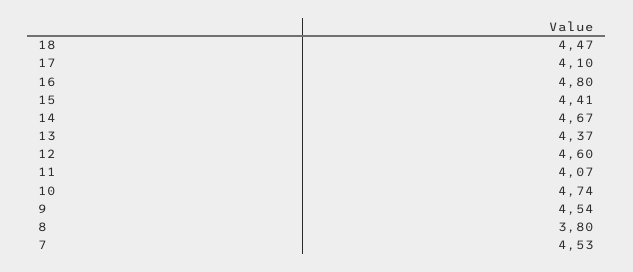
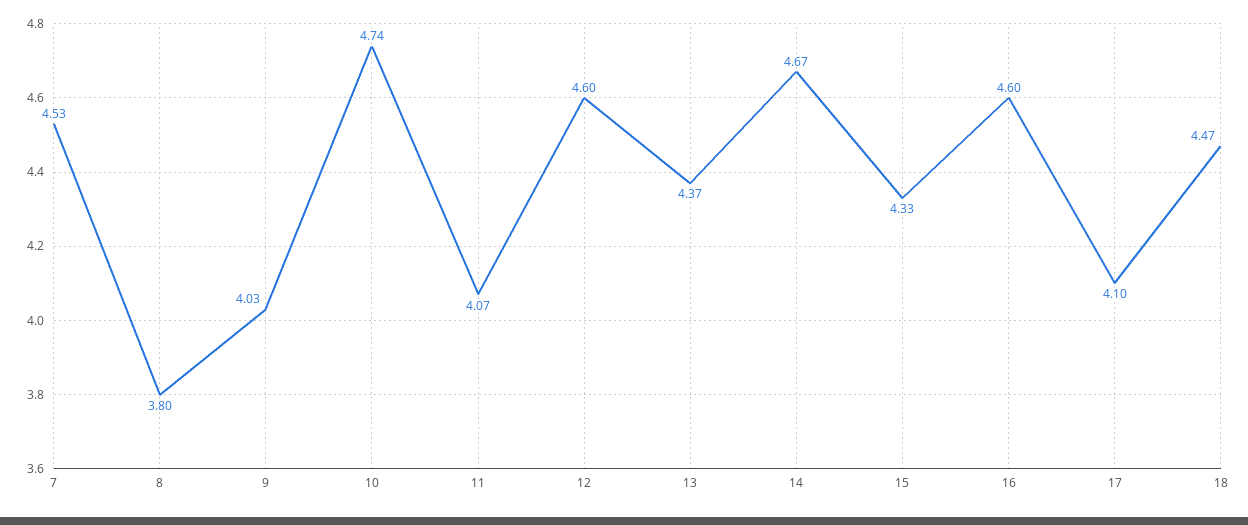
16: 4.8 -> 4.6
15: 4.41 -> 4.33
9: 4.54 -> 4.03

